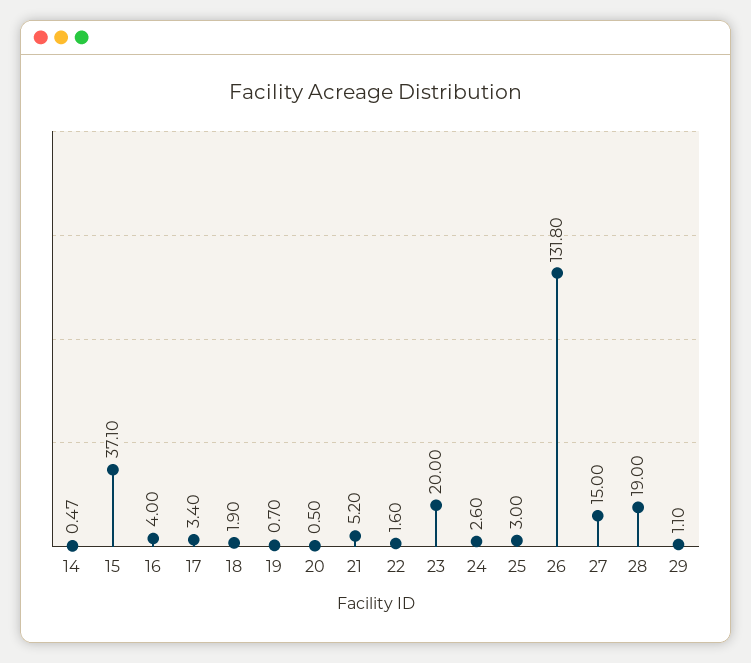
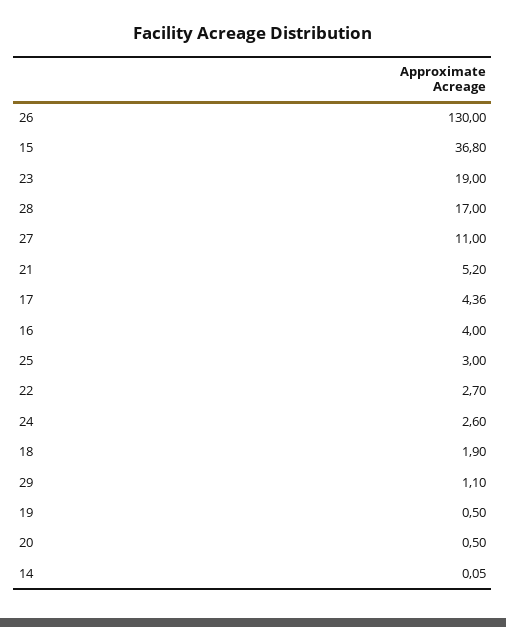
14: 0.47 -> 0.05
15: 37.1 -> 36.8
17: 3.4 -> 4.36
19: 0.7 -> 0.5
22: 1.6 -> 2.7
23: 20 -> 19
26: 131.8 -> 130
27: 15 -> 11
28: 19 -> 17

